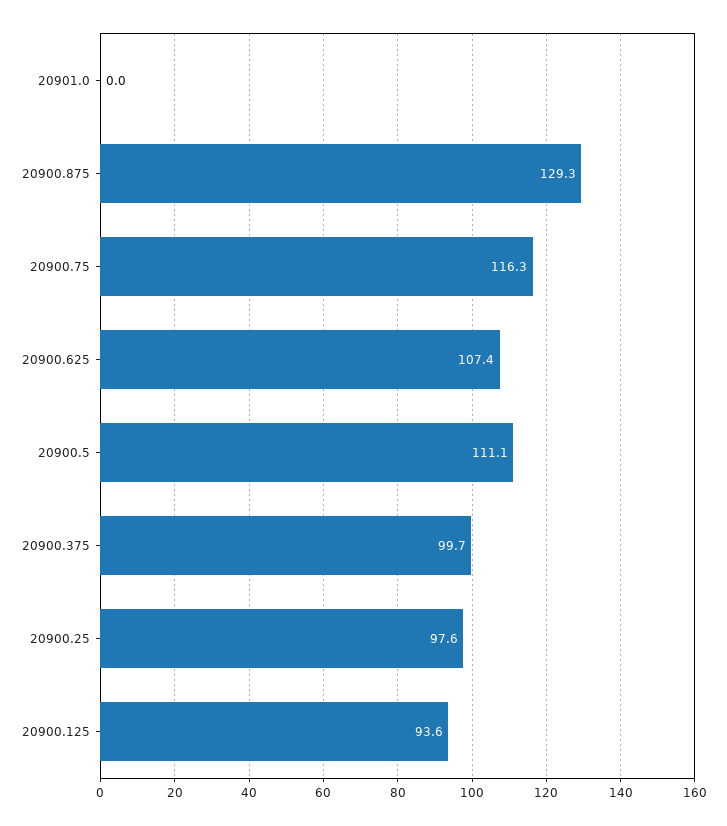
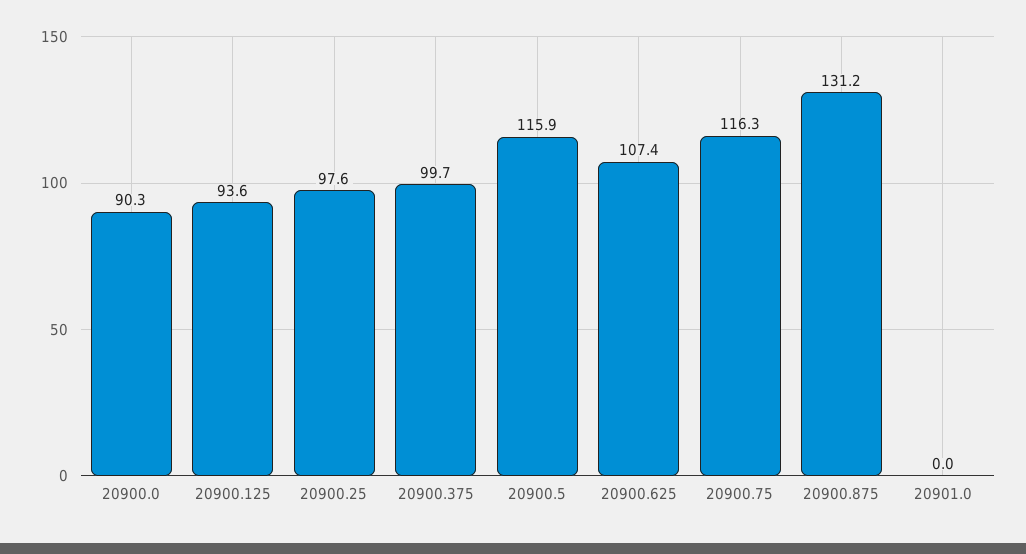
20900.875: 129.3 -> 131.2
20900.5: 111.1 -> 115.9
20900.0: none -> 90.3

